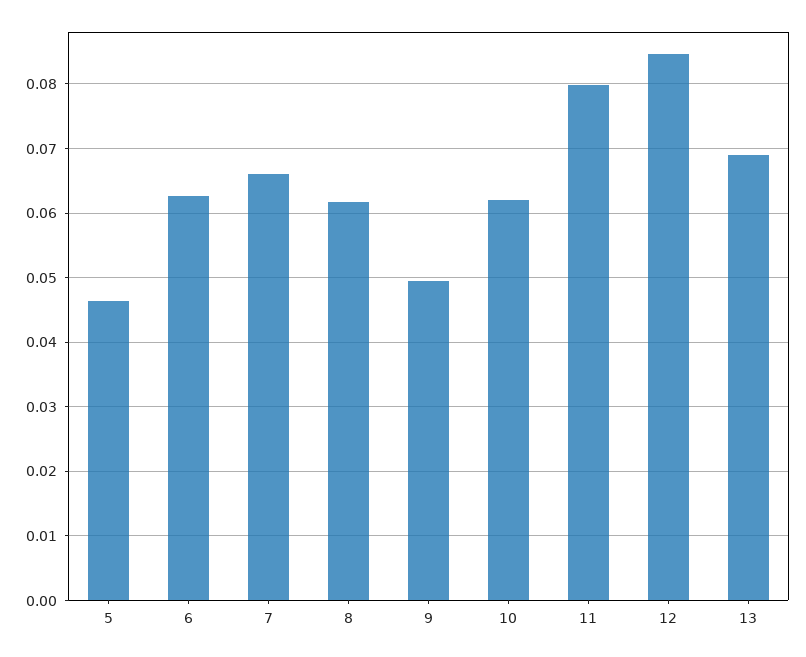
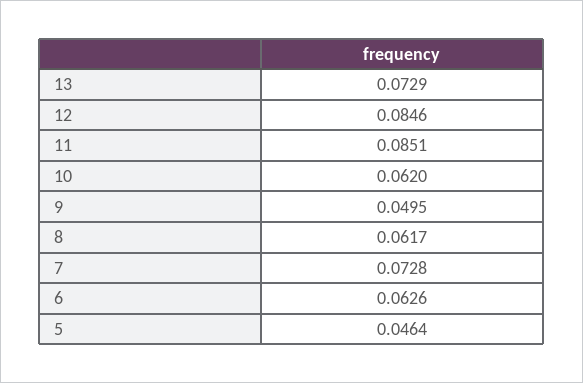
7: 0.066 -> 0.0728
11: 0.08 -> 0.0851
13: 0.069 -> 0.0729

